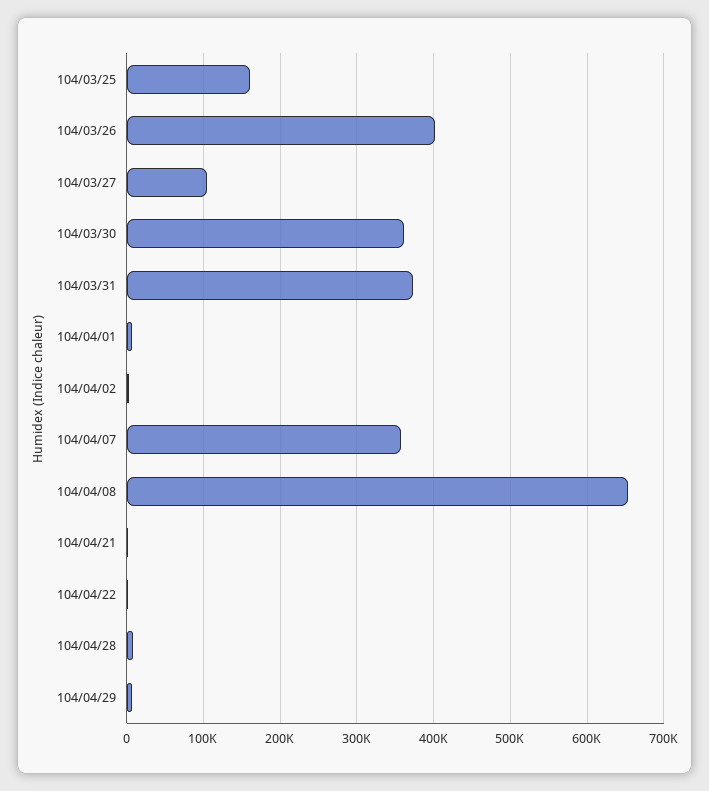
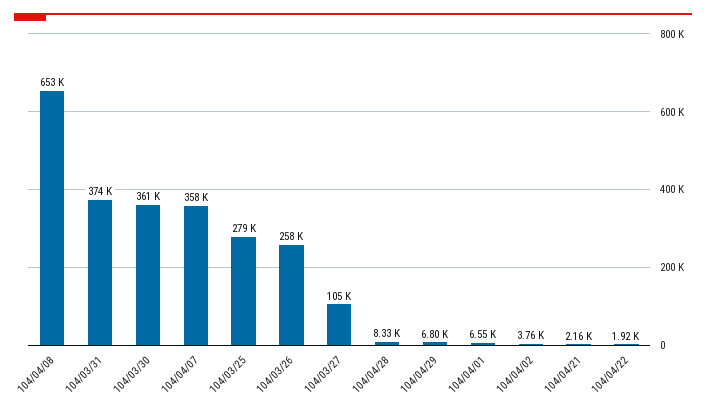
104/03/25: 160000 -> 279000
104/03/26: 400000 -> 258000

